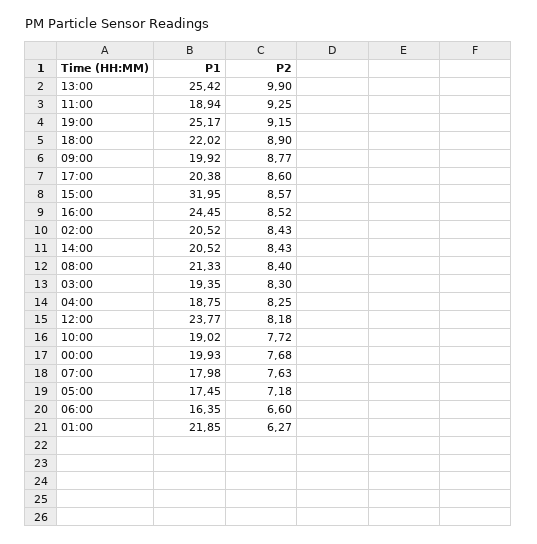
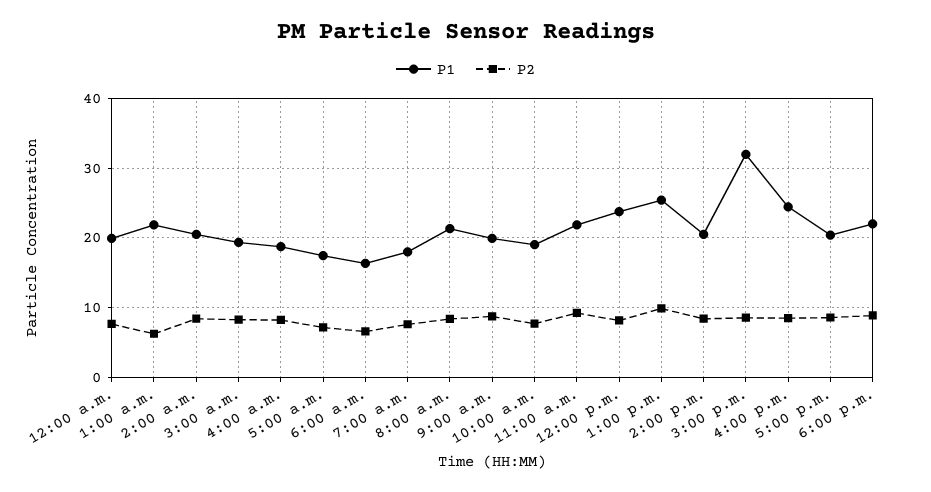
P1, 11:00: 18.94 -> 22
P1, 19:00: 25.17 -> none
P2, 19:00: 9.15 -> none

